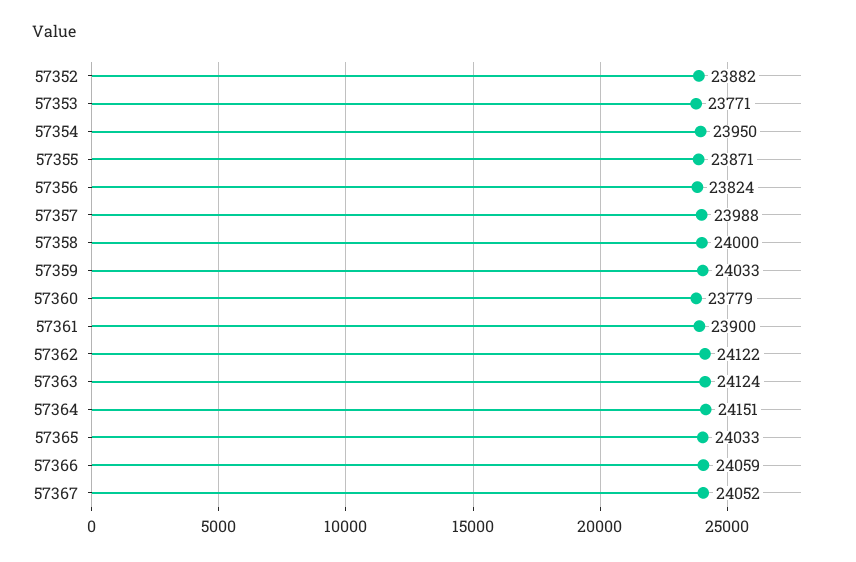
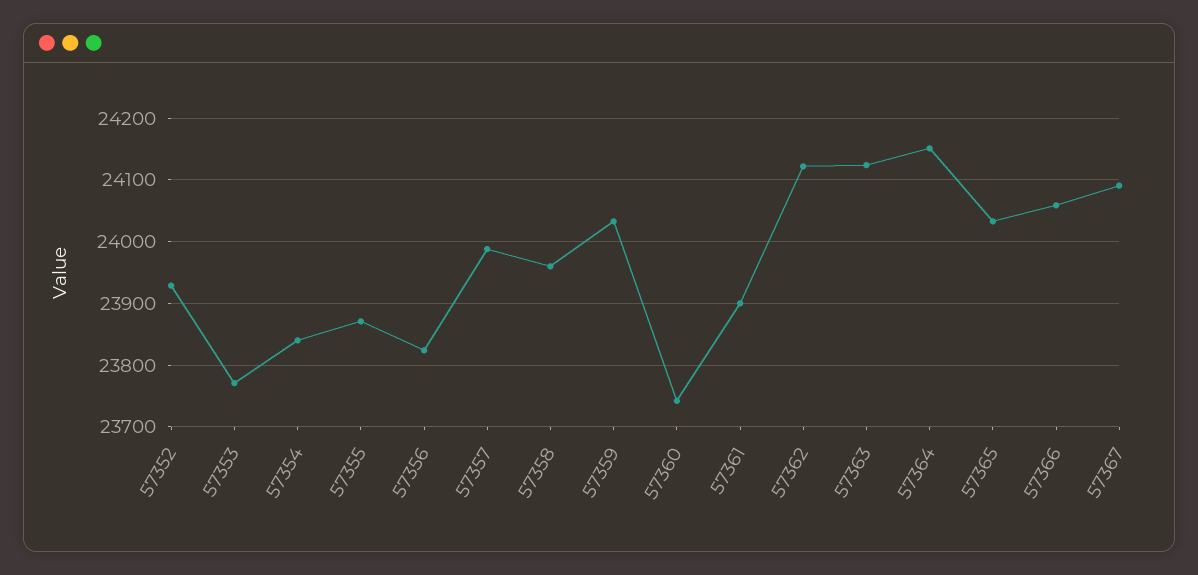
57352: 23882 -> 23930
57354: 23950 -> 23840
57358: 24000 -> 23960
57360: 23779 -> 23740
57367: 24052 -> 24090

